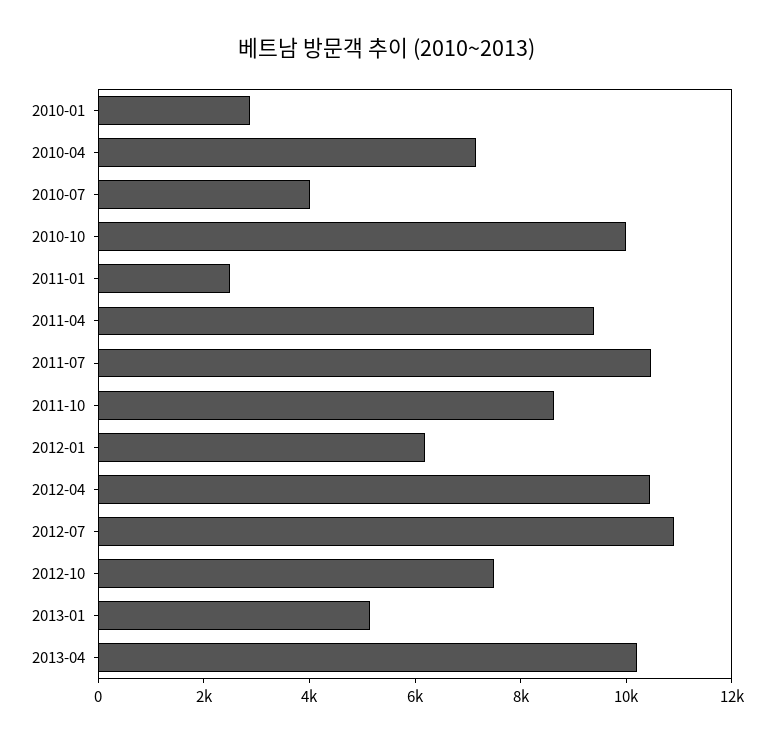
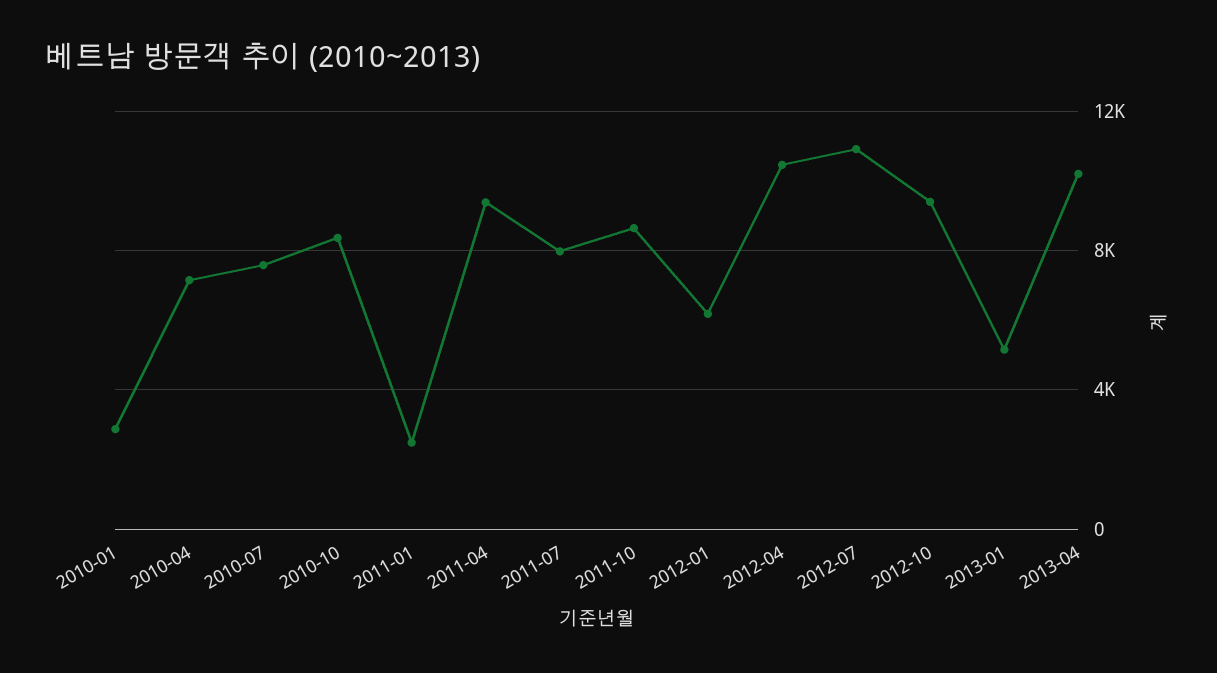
2010-07: 4000 -> 7500
2010-10: 10000 -> 8500
2011-07: 10500 -> 8000
2012-10: 7500 -> 9500

